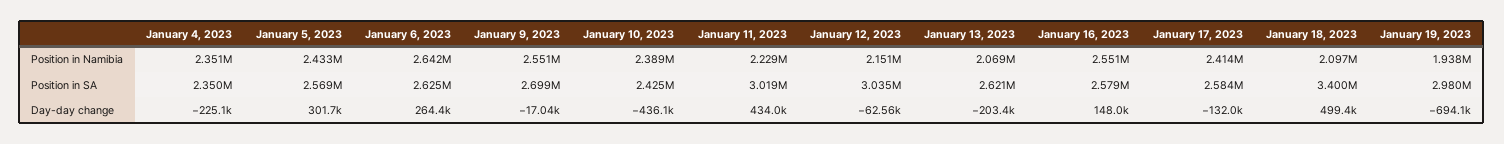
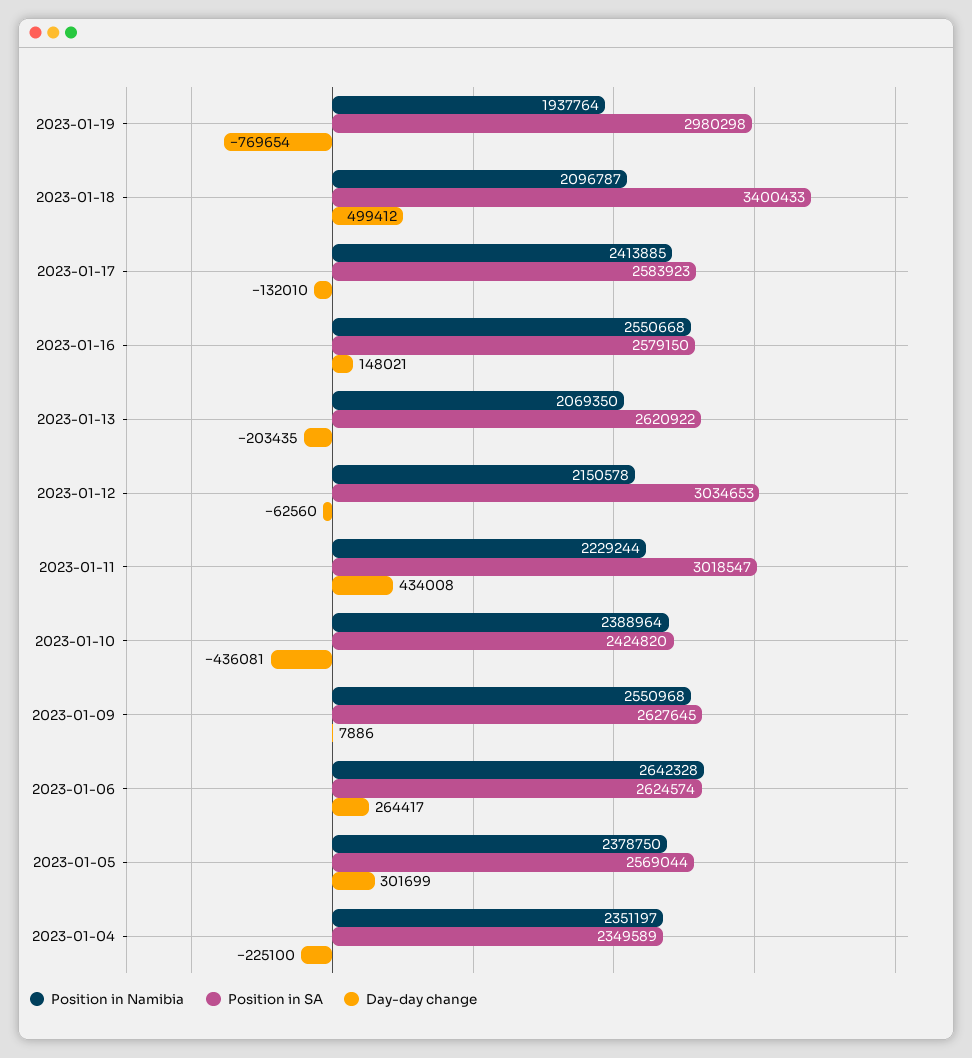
Position in Namibia, January 5, 2023: 2433000 -> 2378750
Position in SA, January 9, 2023: 2699000 -> 2627645
Day-day change, January 9, 2023: -17040 -> 7886
Day-day change, January 19, 2023: -694100 -> -769654

